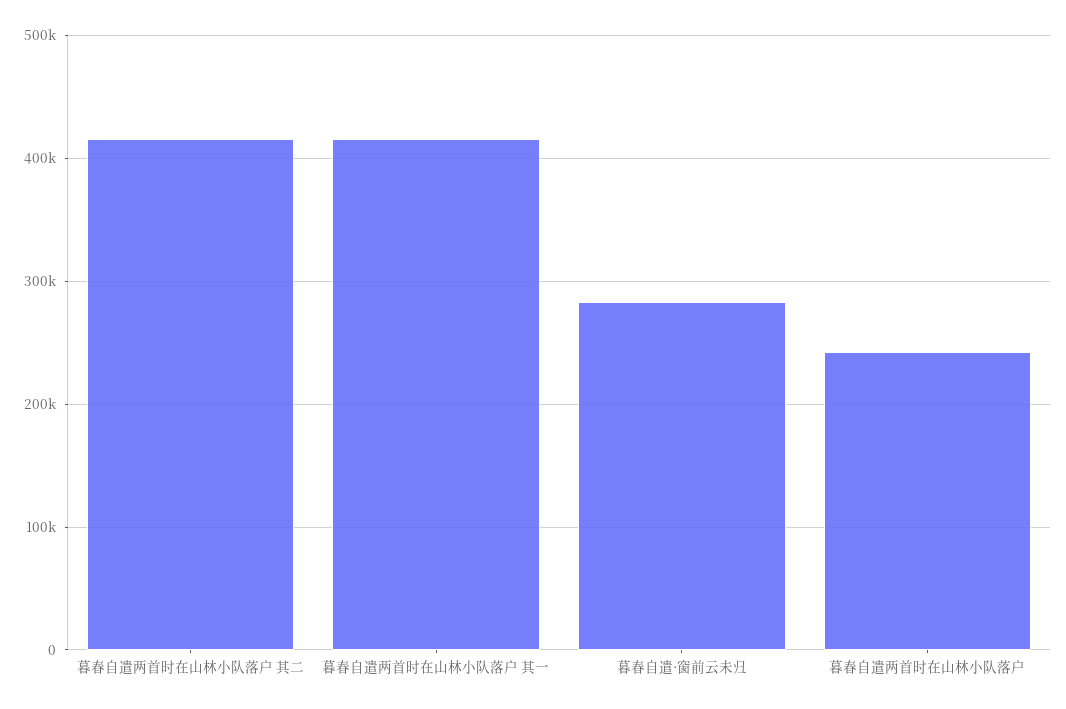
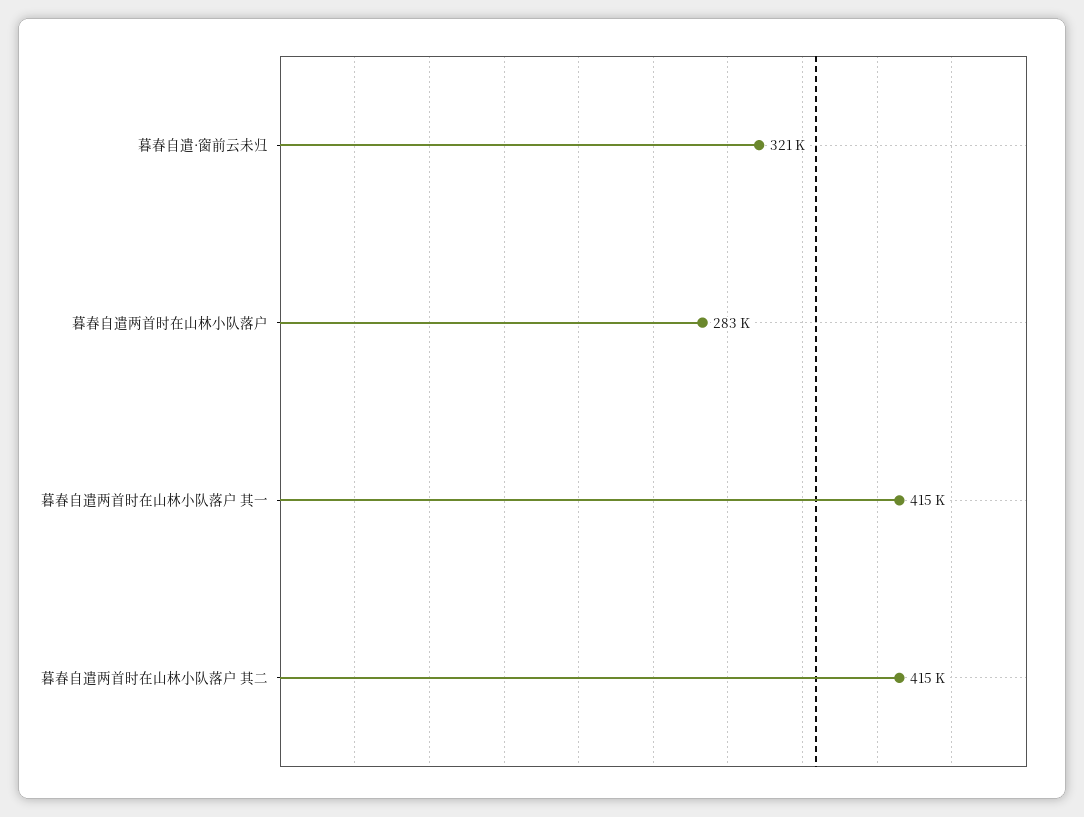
暮春自遣·窗前云未归: 280000 -> 321000
暮春自遣两首时在山林小队落户: 240000 -> 283000

